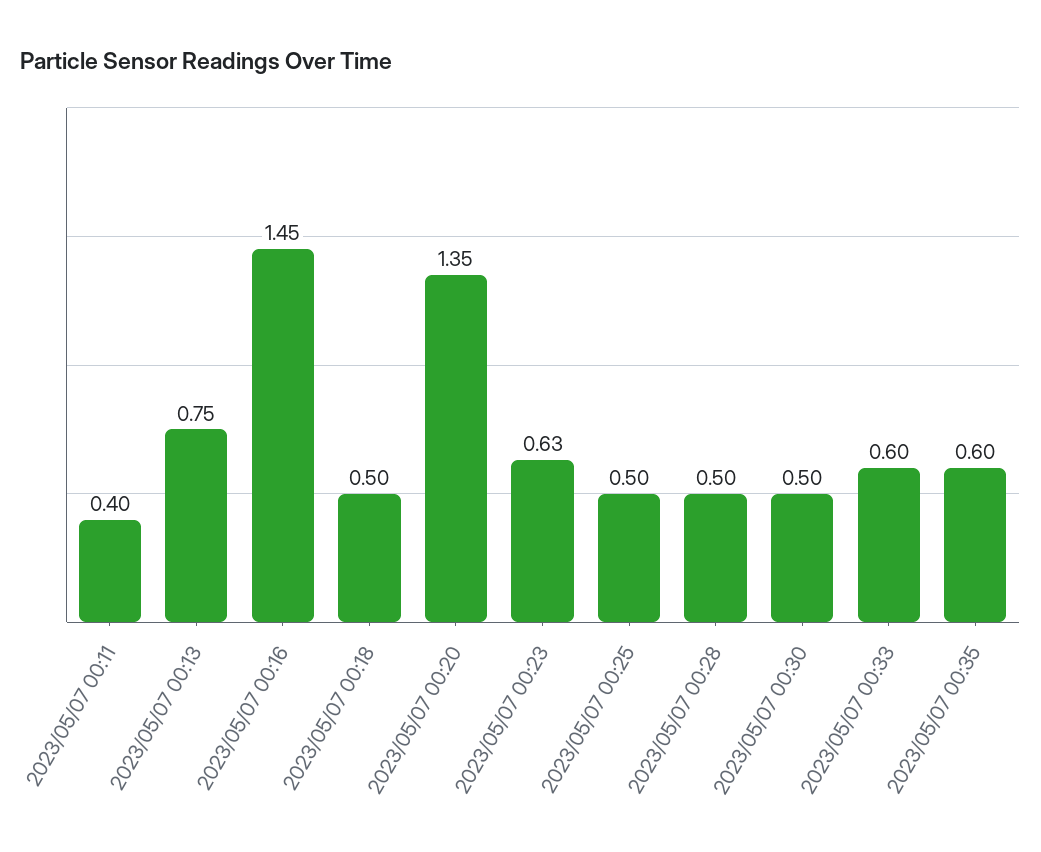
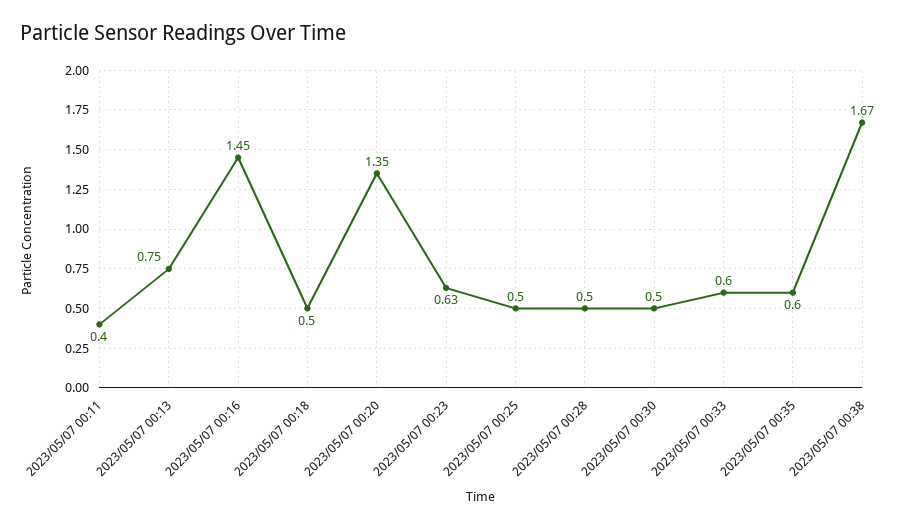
2023/05/07 00:38: none -> 1.67

